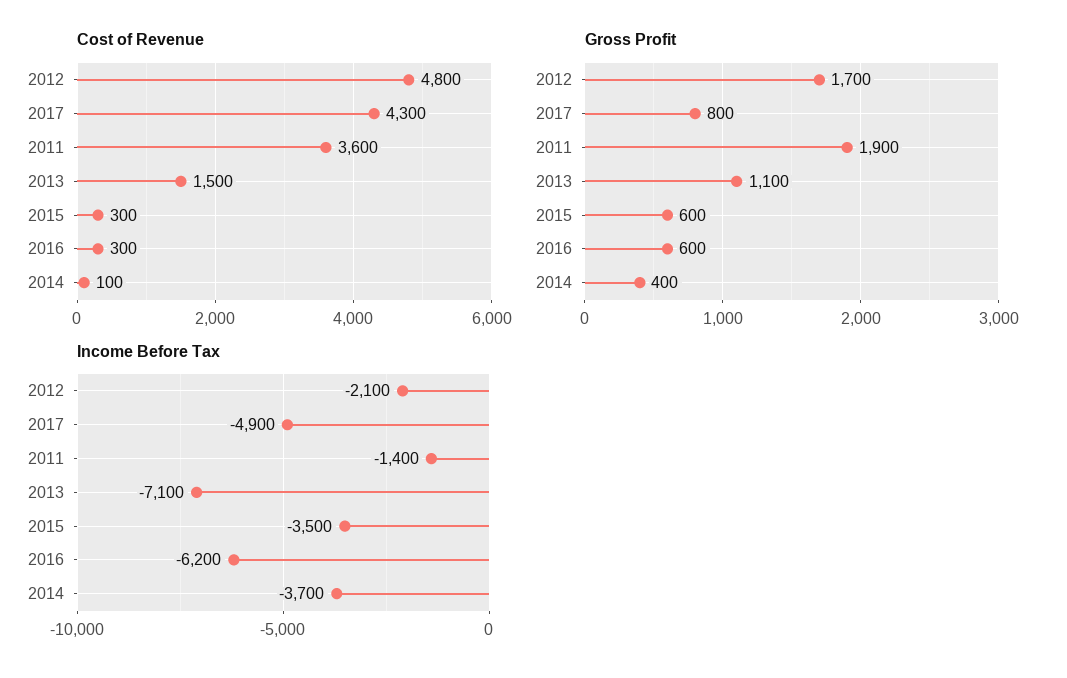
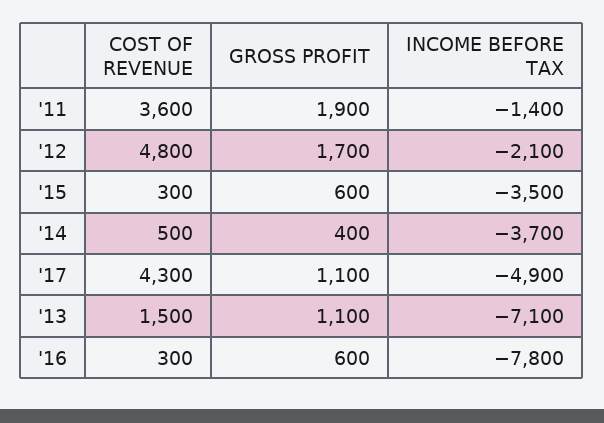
Cost of Revenue, 2014: 100 -> 500
Gross Profit, 2017: 800 -> 1100
Income Before Tax, 2016: -6200 -> -7800

